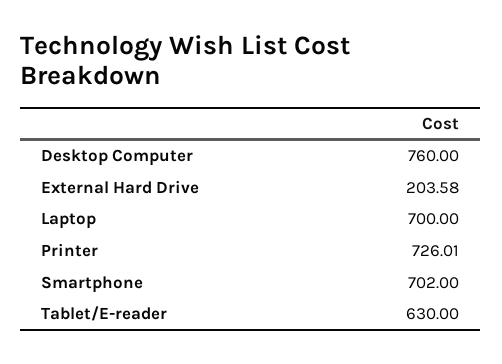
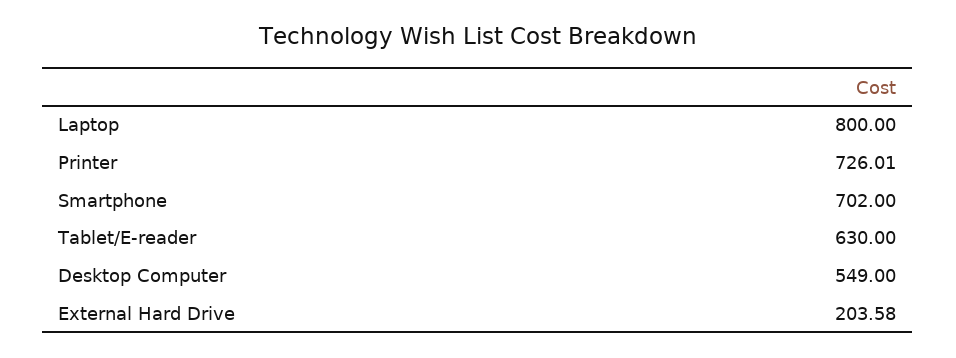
Desktop Computer: 760 -> 549
Laptop: 700 -> 800

